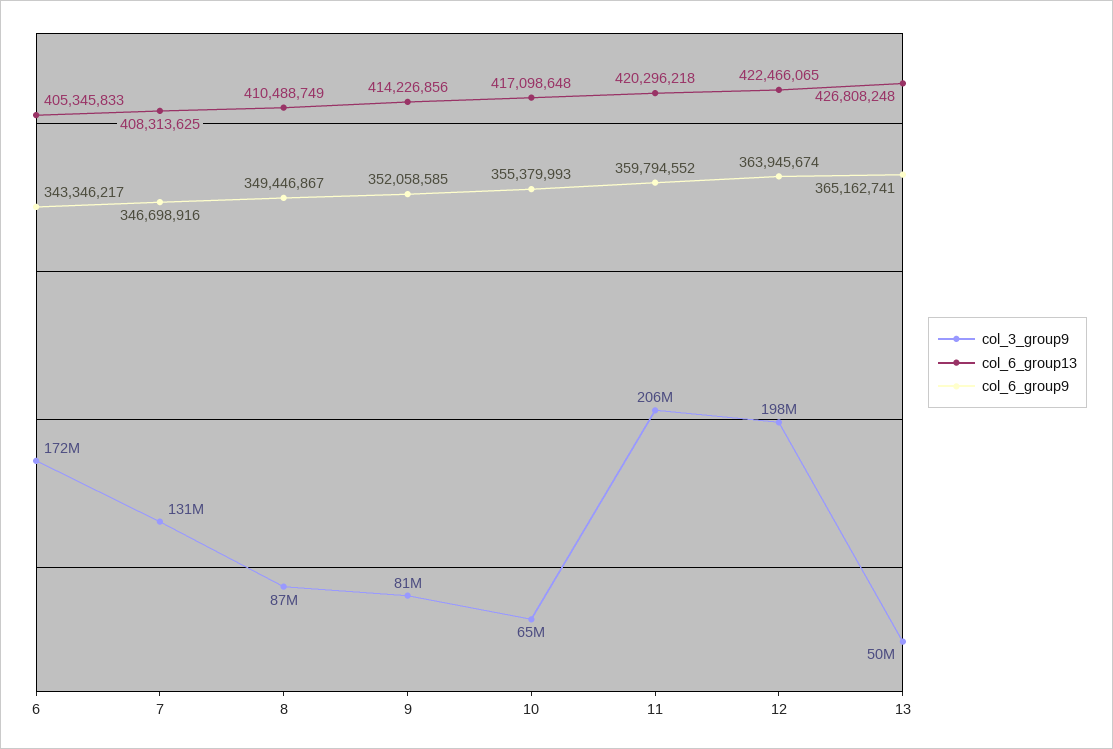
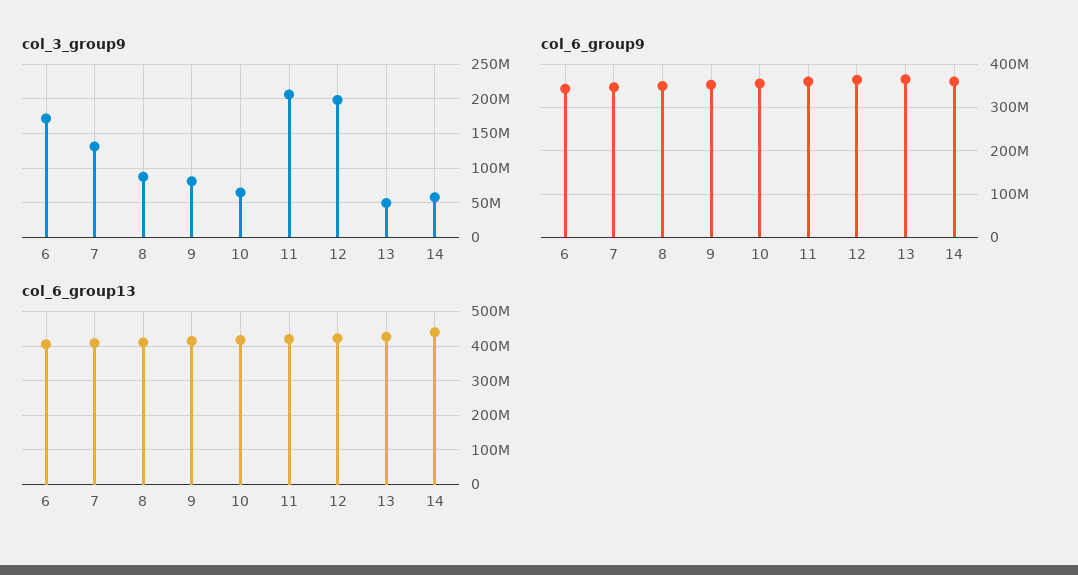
col_3_group9, 14: none -> 60000000
col_6_group9, 14: none -> 360000000
col_6_group13, 14: none -> 440000000

